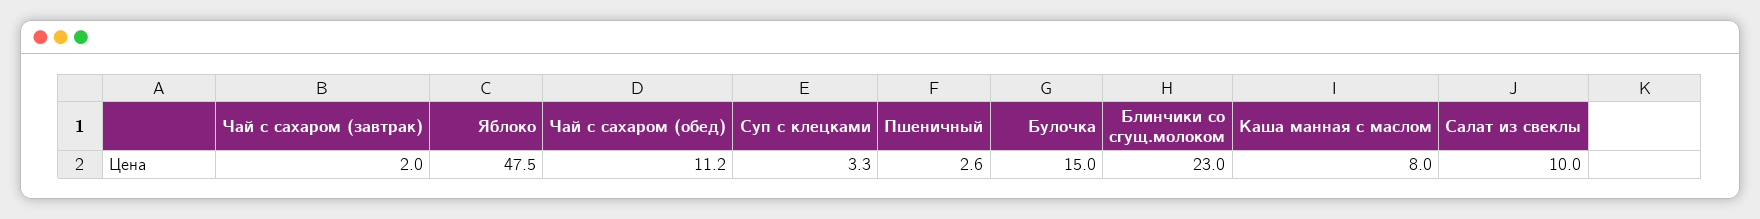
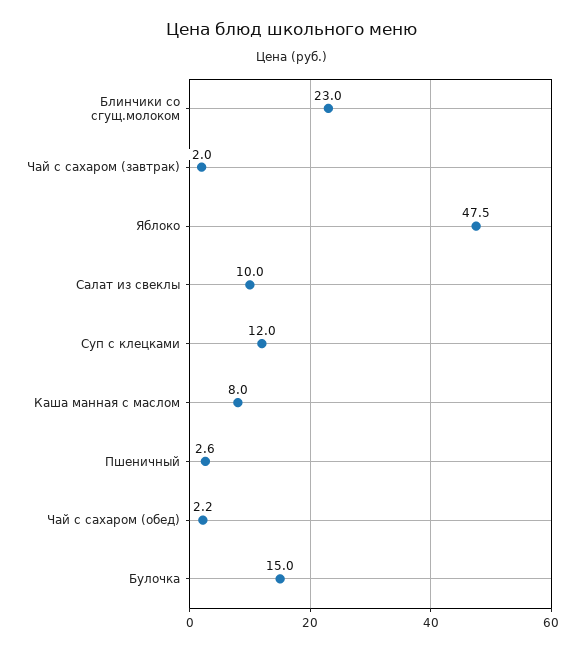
Чай с сахаром (обед): 11.2 -> 2.2
Суп с клецками: 3.3 -> 12

